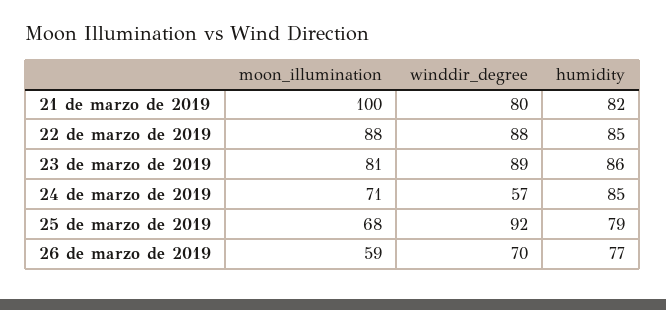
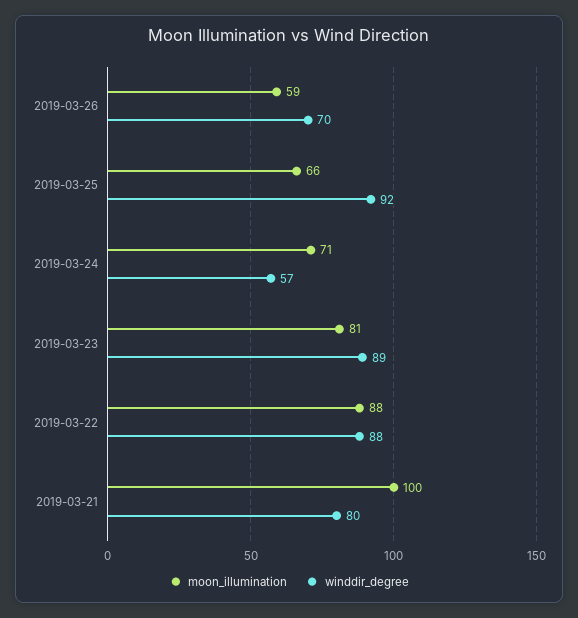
humidity, 21 de marzo de 2019: 82 -> none
humidity, 22 de marzo de 2019: 85 -> none
humidity, 23 de marzo de 2019: 86 -> none
humidity, 24 de marzo de 2019: 85 -> none
moon_illumination, 25 de marzo de 2019: 68 -> 66
humidity, 25 de marzo de 2019: 79 -> none
humidity, 26 de marzo de 2019: 77 -> none

